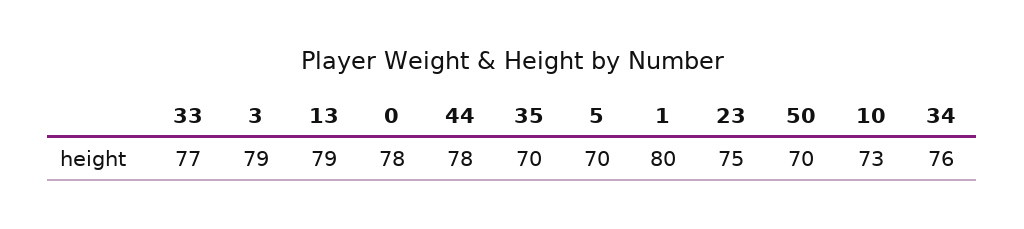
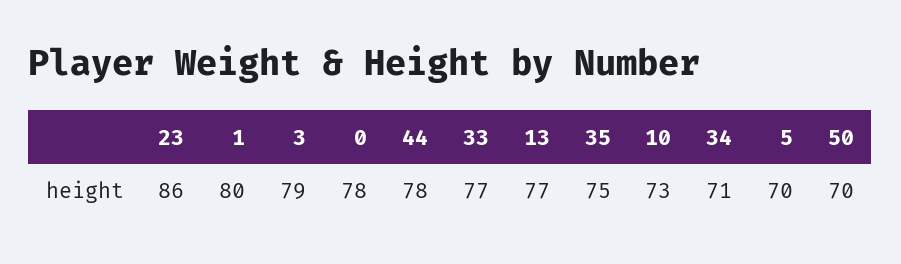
13: 79 -> 77
35: 70 -> 75
23: 75 -> 86
34: 76 -> 71

